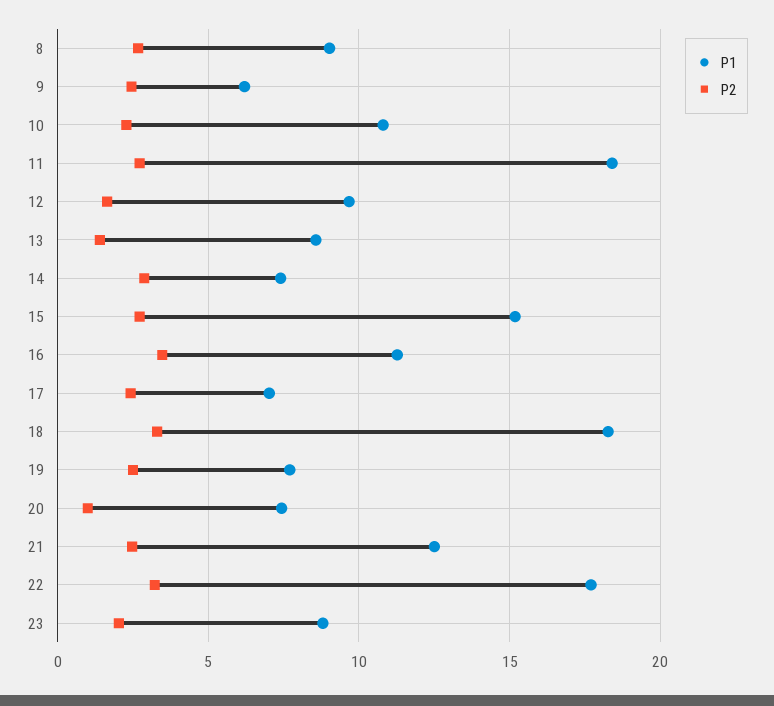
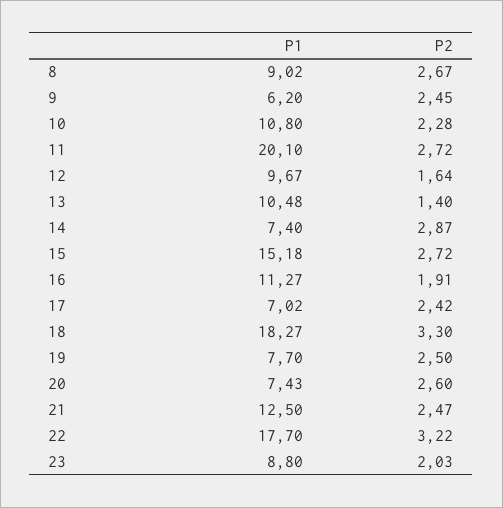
P1, 11: 18.5 -> 20.1
P1, 13: 8.5 -> 10.48
P2, 16: 3.5 -> 1.91
P2, 20: 1 -> 2.6

